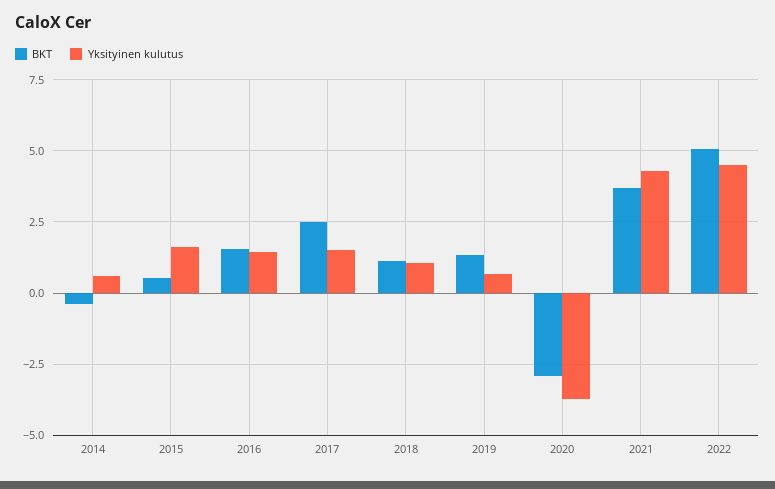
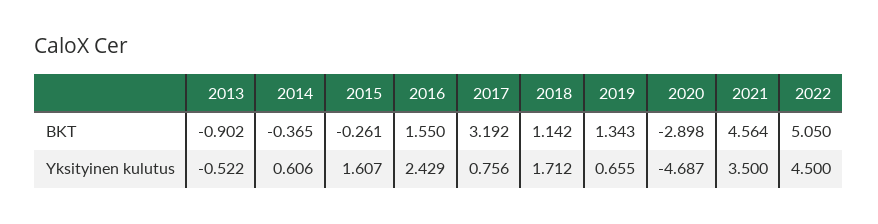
BKT, 2015: 0.5 -> -0.261
Yksityinen kulutus, 2016: 1.5 -> 2.429
BKT, 2017: 2.5 -> 3.192
Yksityinen kulutus, 2017: 1.5 -> 0.756
Yksityinen kulutus, 2018: 1 -> 1.712
Yksityinen kulutus, 2020: -3.75 -> -4.687
BKT, 2021: 3.75 -> 4.564
Yksityinen kulutus, 2021: 4.25 -> 3.5
BKT, 2013: none -> -0.902
Yksityinen kulutus, 2013: none -> -0.522

